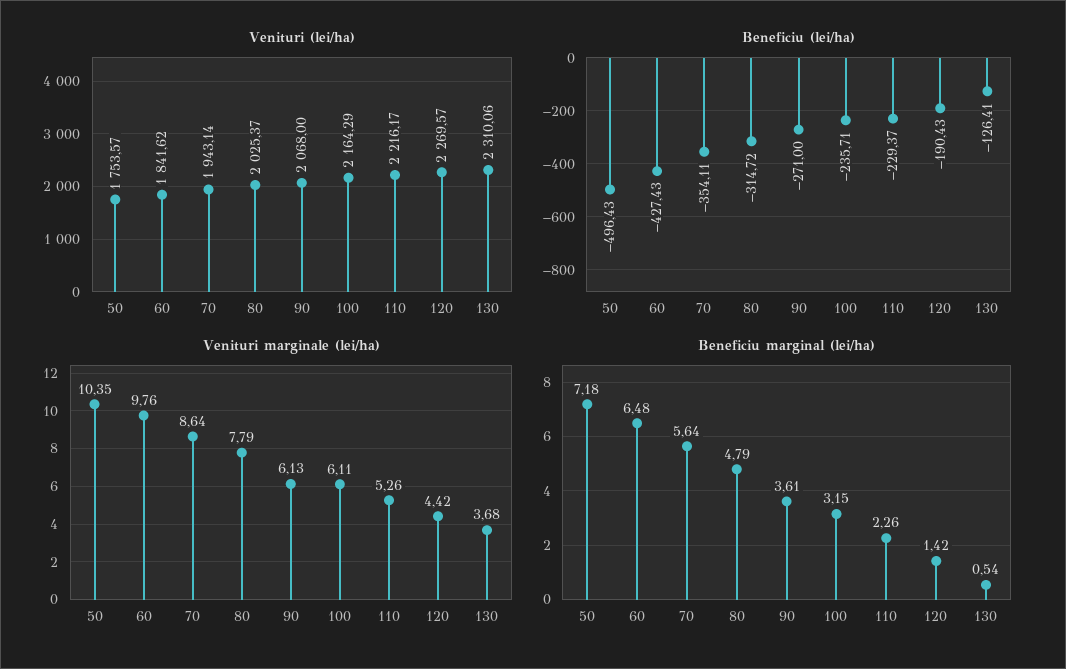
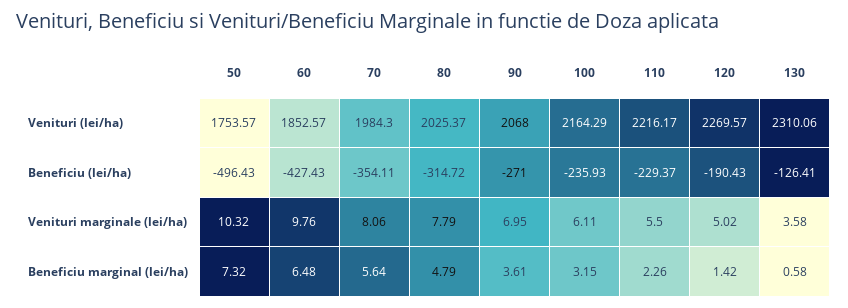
Venituri (lei/ha), 60: 1841.62 -> 1852.57
Venituri (lei/ha), 70: 1943.14 -> 1984.3
Beneficiu (lei/ha), 100: -235.71 -> -235.93
Venituri marginale (lei/ha), 50: 10.35 -> 10.32
Venituri marginale (lei/ha), 70: 8.64 -> 8.06
Venituri marginale (lei/ha), 90: 6.13 -> 6.95
Venituri marginale (lei/ha), 110: 5.26 -> 5.5
Venituri marginale (lei/ha), 120: 4.42 -> 5.02
Venituri marginale (lei/ha), 130: 3.68 -> 3.58
Beneficiu marginal (lei/ha), 50: 7.18 -> 7.32
Beneficiu marginal (lei/ha), 130: 0.54 -> 0.58

